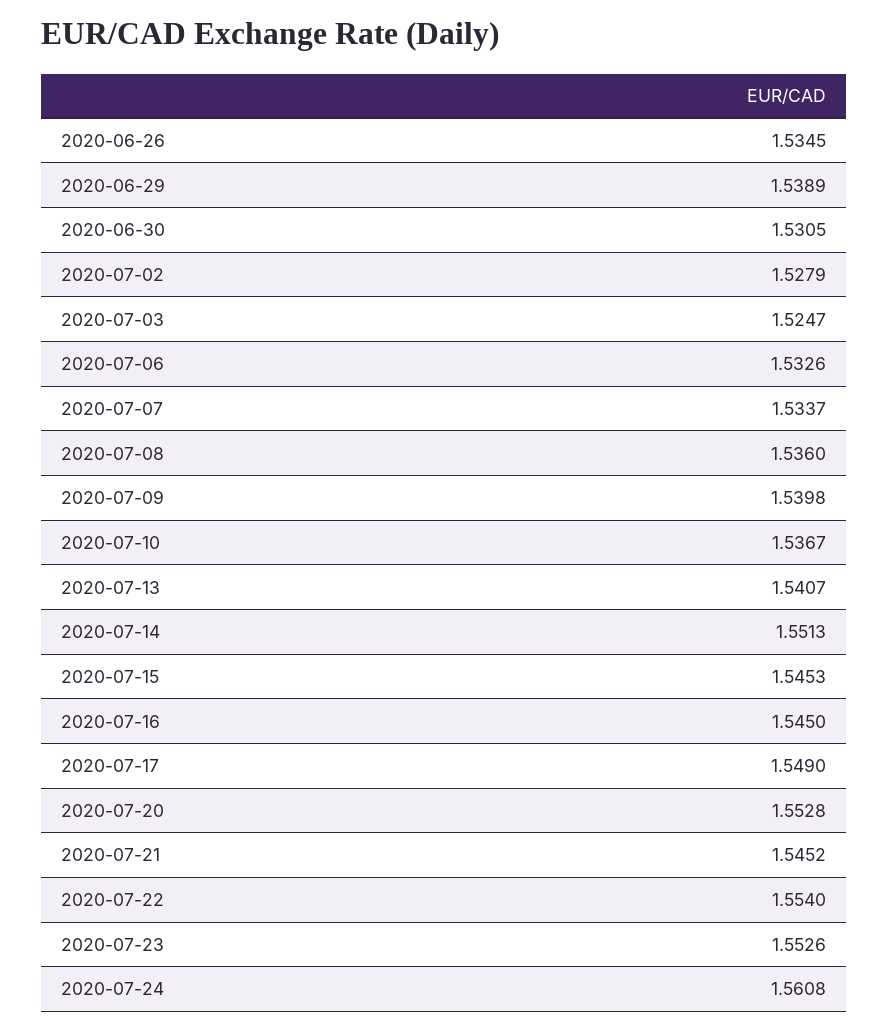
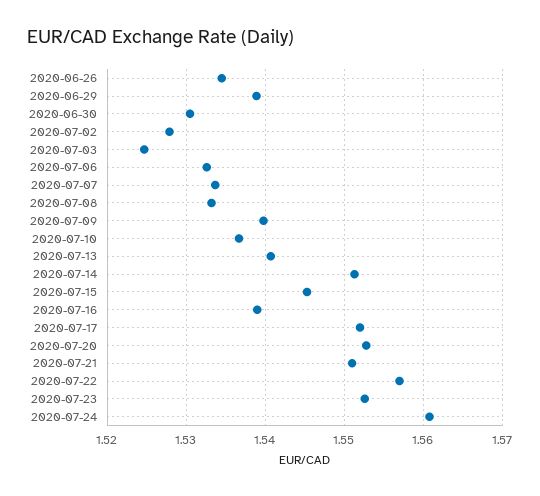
2020-07-08: 1.536 -> 1.533
2020-07-16: 1.545 -> 1.539
2020-07-17: 1.549 -> 1.552
2020-07-21: 1.5452 -> 1.551
2020-07-22: 1.554 -> 1.557

